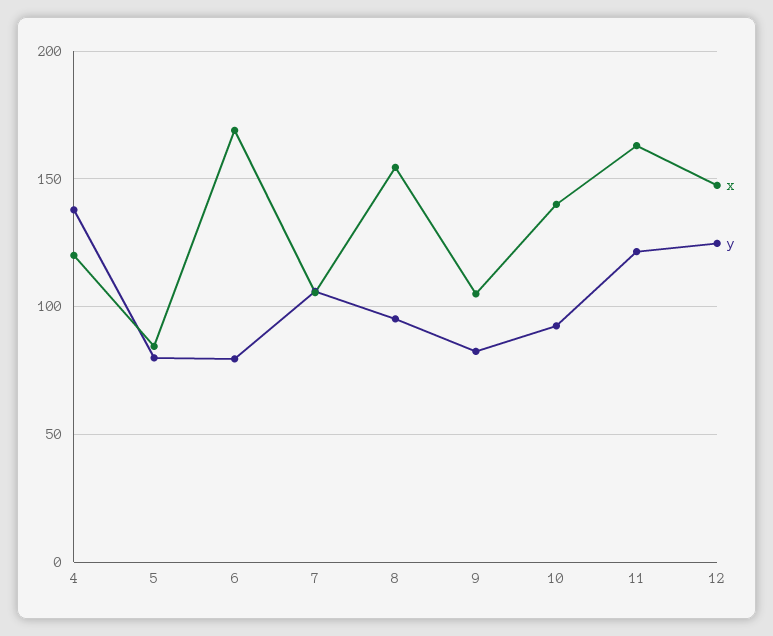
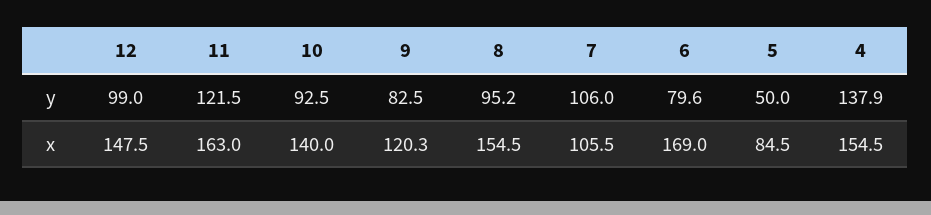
x, 4: 120 -> 154.5
y, 5: 80 -> 50
x, 9: 105 -> 120.3
y, 12: 125 -> 99

